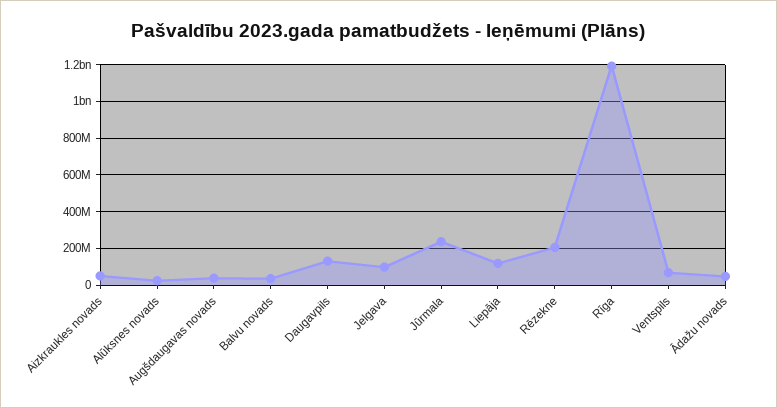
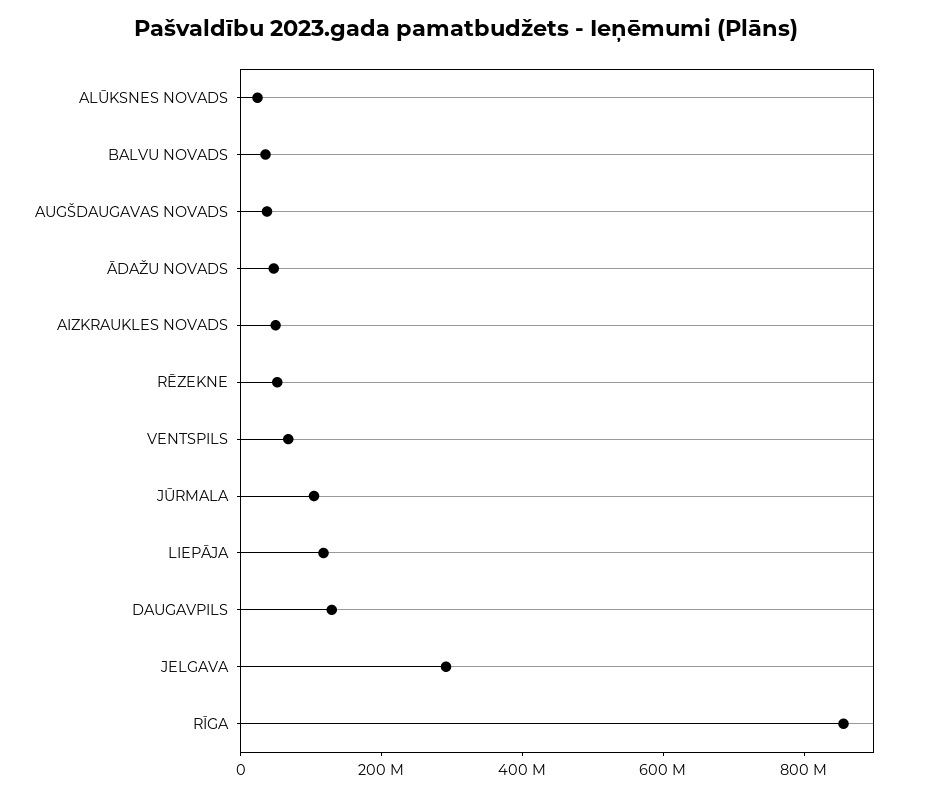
Jelgava: 100000000 -> 300000000
Jūrmala: 250000000 -> 100000000
Rēzekne: 200000000 -> 50000000
Rīga: 1200000000 -> 850000000

